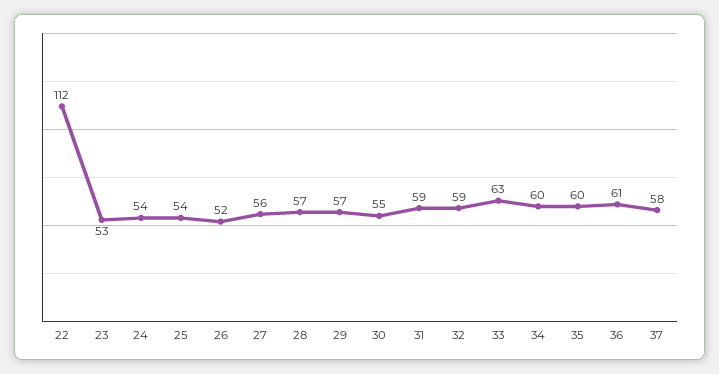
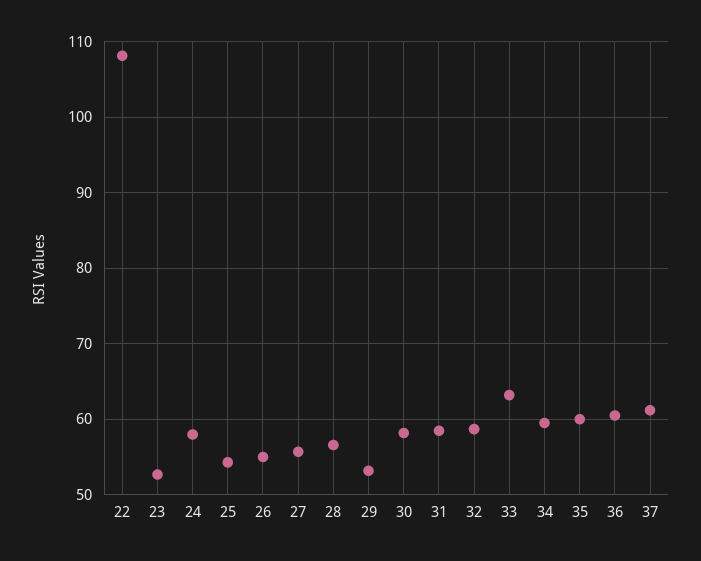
22: 112 -> 108
24: 54 -> 58
26: 52 -> 55
29: 57 -> 53
30: 55 -> 58
37: 58 -> 61

